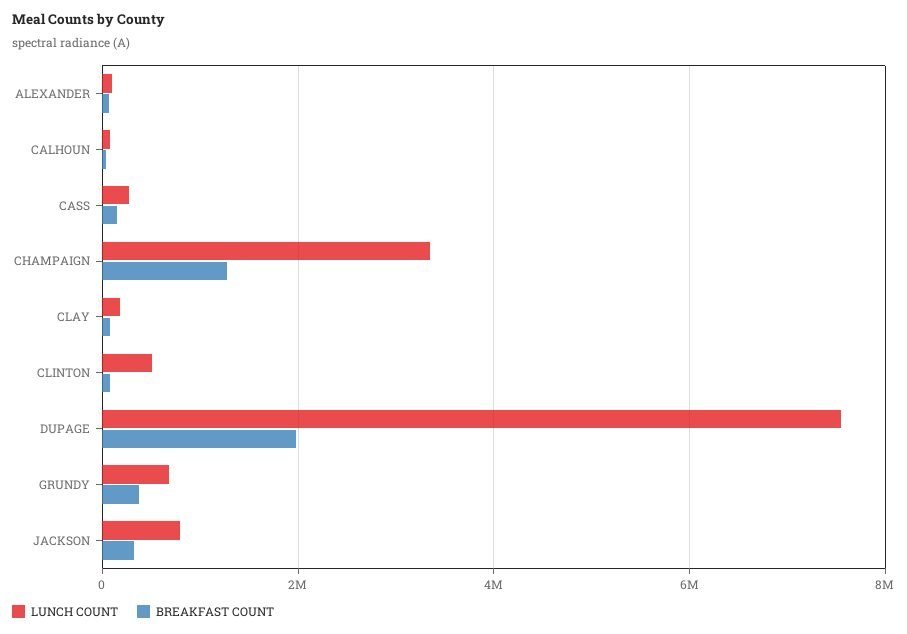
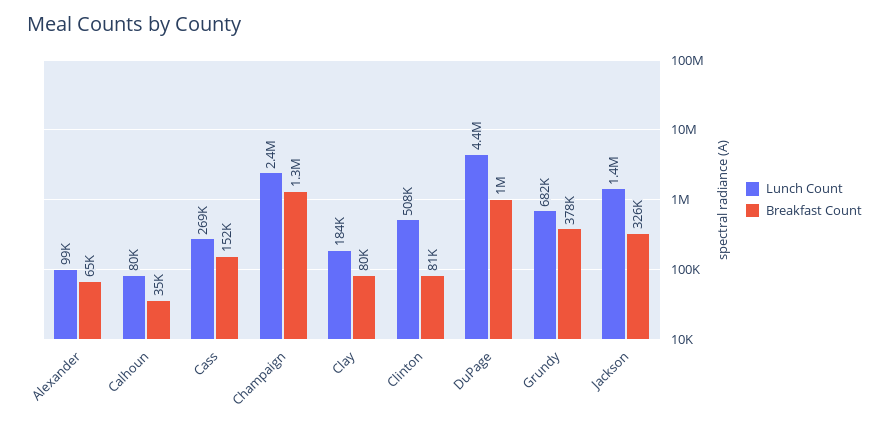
LUNCH COUNT, CHAMPAIGN: 3400000 -> 2400000
LUNCH COUNT, DUPAGE: 7600000 -> 4400000
BREAKFAST COUNT, DUPAGE: 2000000 -> 1000000
LUNCH COUNT, JACKSON: 800000 -> 1400000

